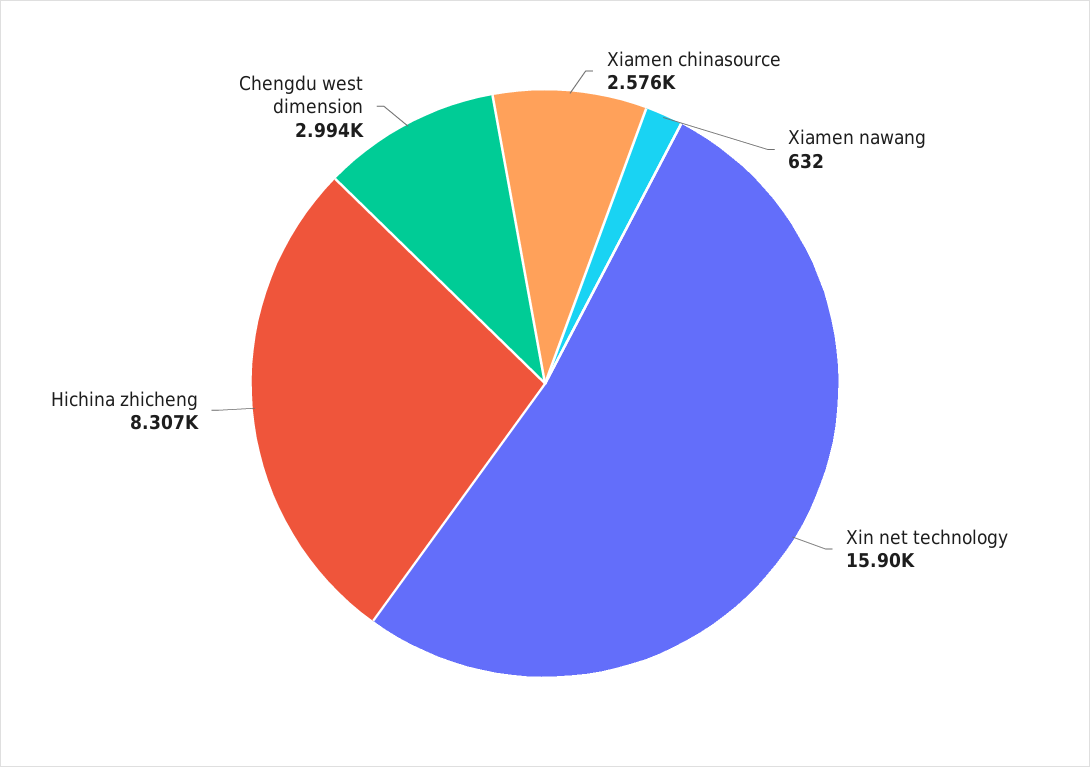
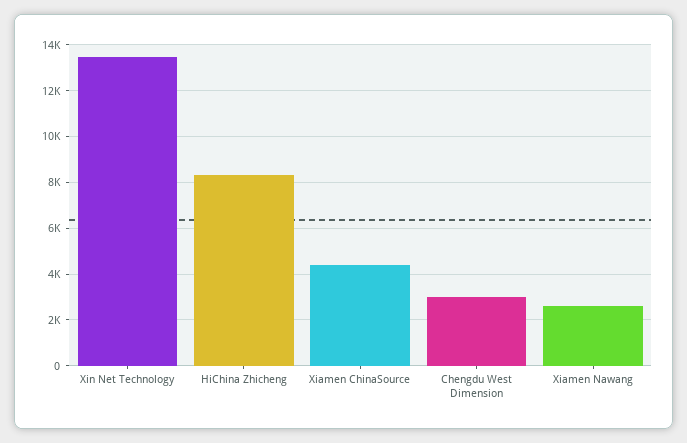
Xiamen chinasource: 2576 -> 4500
Xiamen nawang: 632 -> 2500
Xin net technology: 15900 -> 13500

